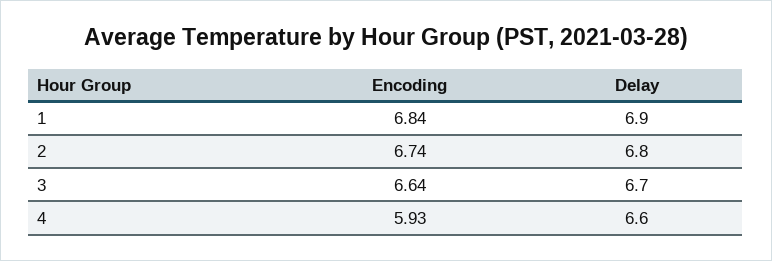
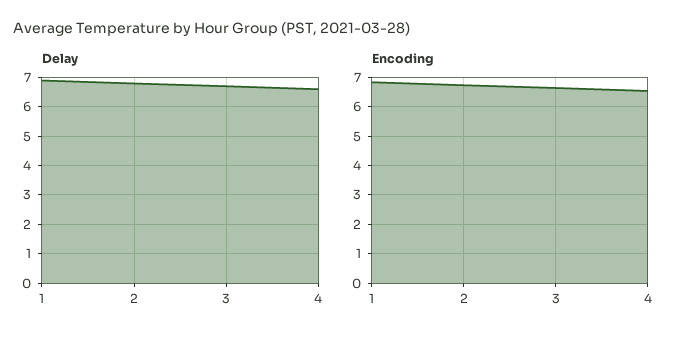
Encoding, 4: 5.93 -> 6.5

